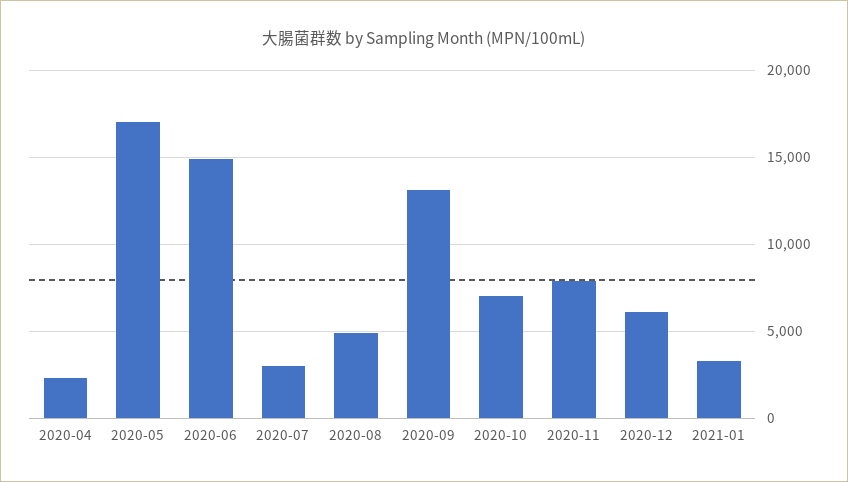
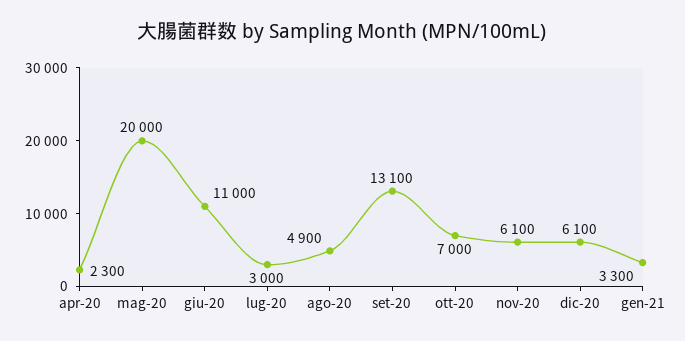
2020-05: 17000 -> 20000
2020-06: 15000 -> 11000
2020-11: 8000 -> 6100

